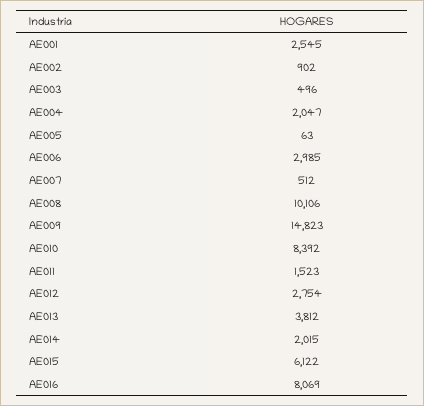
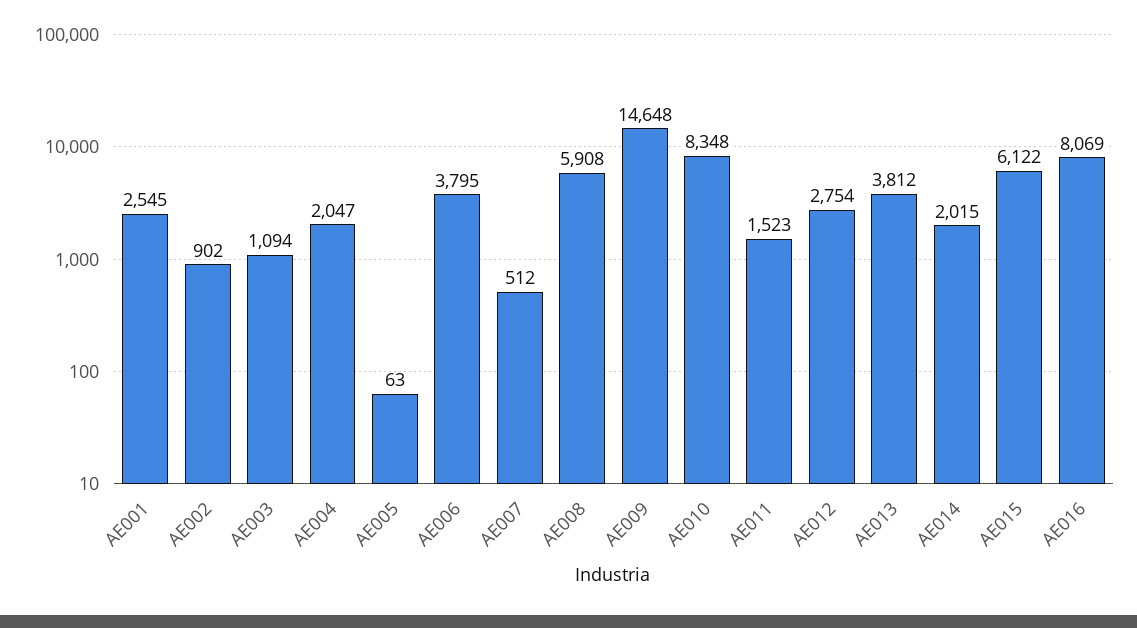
AE003: 496 -> 1094
AE006: 2985 -> 3795
AE008: 10106 -> 5908
AE009: 14823 -> 14648
AE010: 8392 -> 8348

